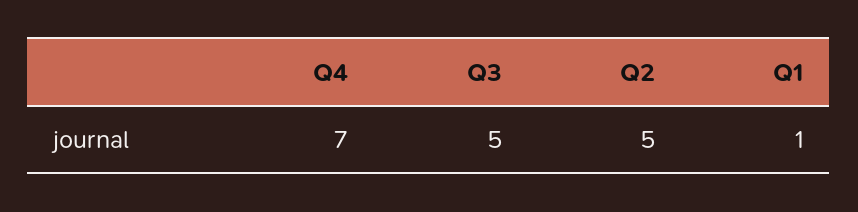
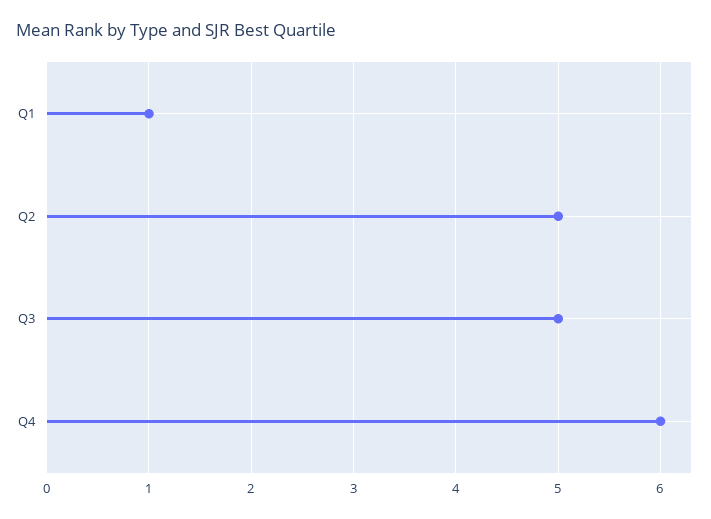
Q4: 7 -> 6

